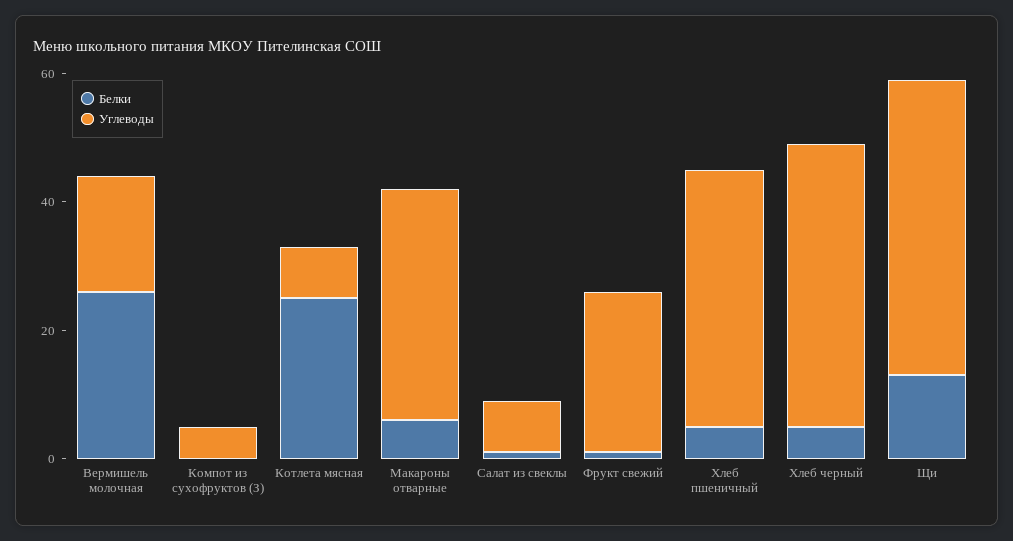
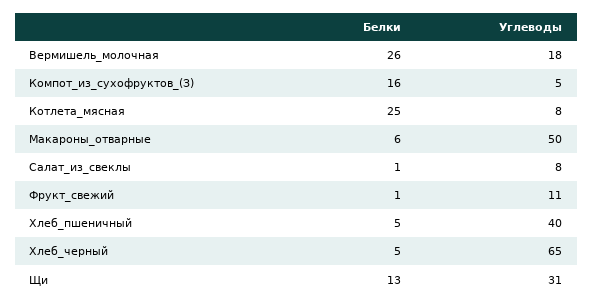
Белки, Компот из сухофруктов (З): 0 -> 16
Углеводы, Макароны отварные: 35 -> 50
Углеводы, Фрукт свежий: 25 -> 11
Углеводы, Хлеб черный: 45 -> 65
Углеводы, Щи: 45 -> 31

